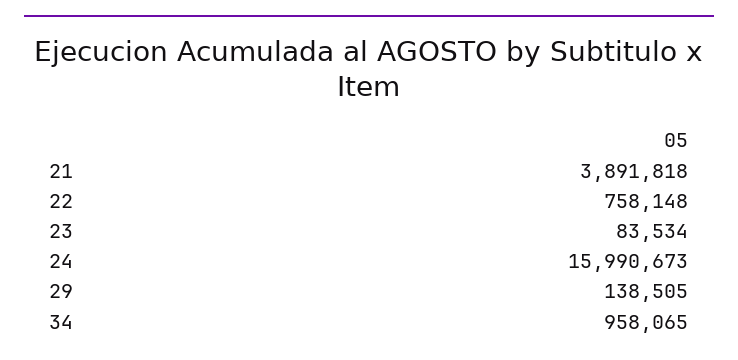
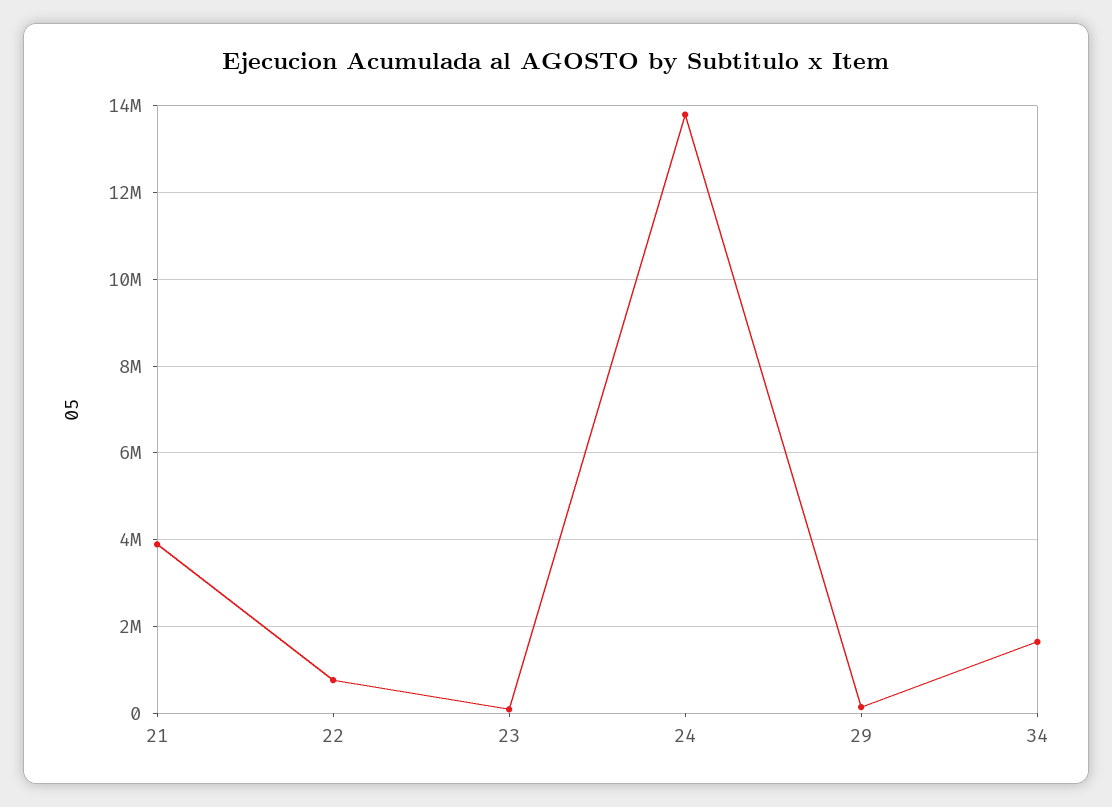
24: 15990673 -> 13800000
34: 958065 -> 1600000

